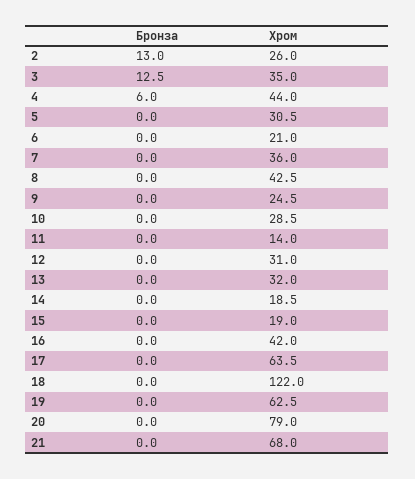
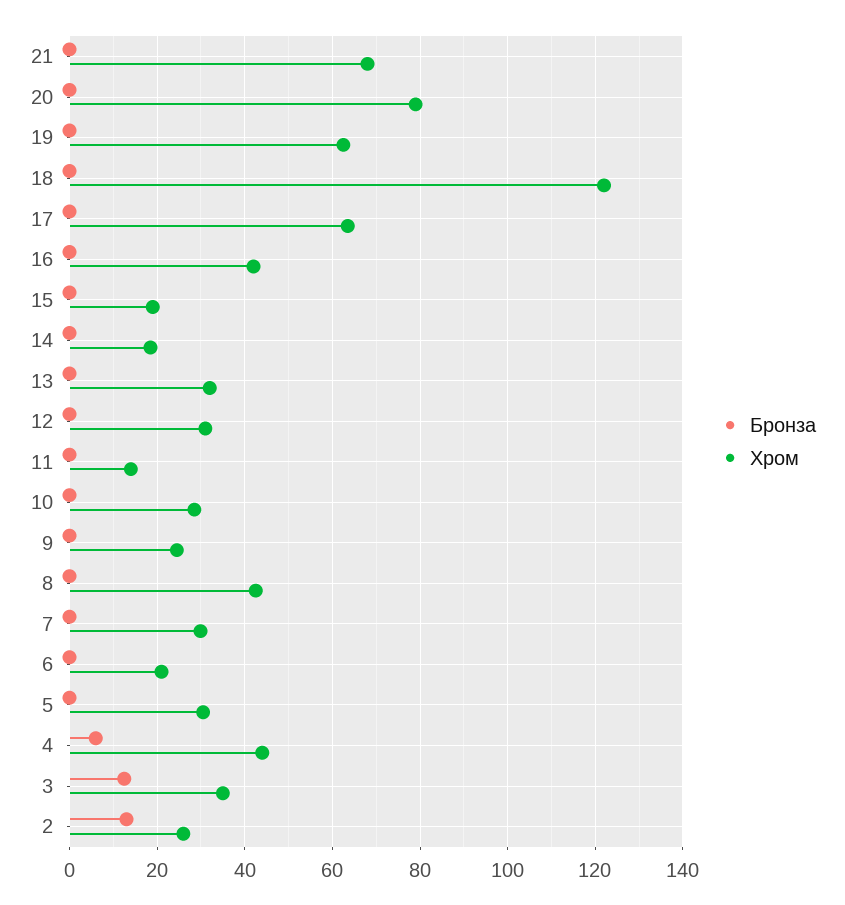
Хром, 7: 36 -> 30

